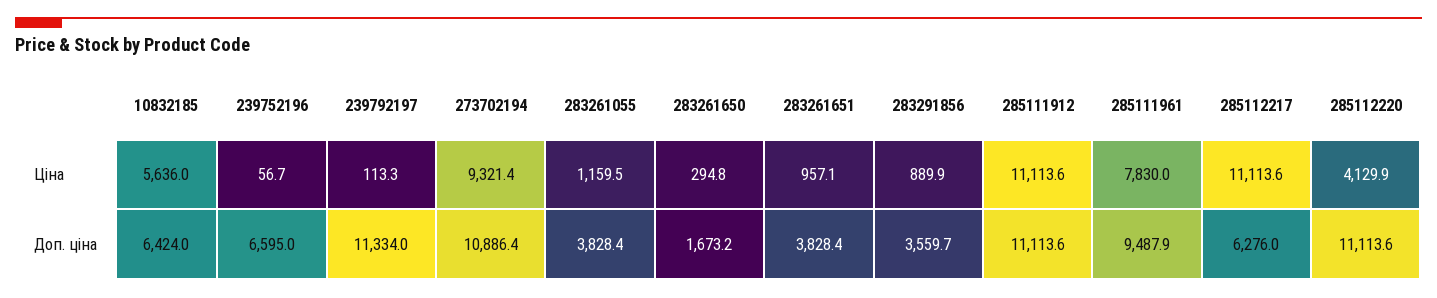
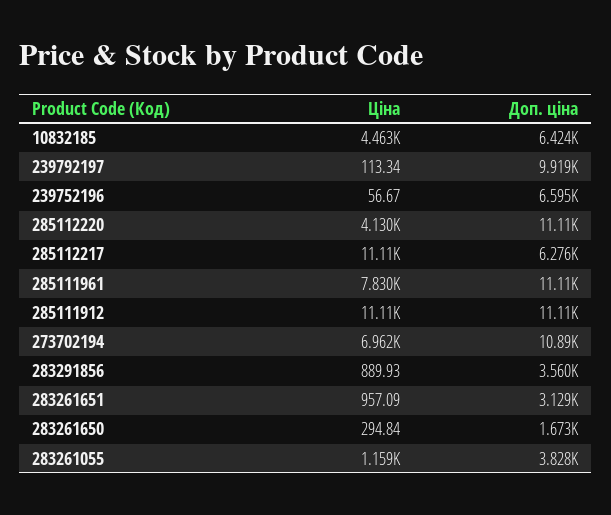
10832185, Ціна: 5636 -> 4463
273702194, Ціна: 9321.4 -> 6962
239792197, Доп. ціна: 11334 -> 9919
283261651, Доп. ціна: 3828.4 -> 3129
285111961, Доп. ціна: 9487.9 -> 11110

